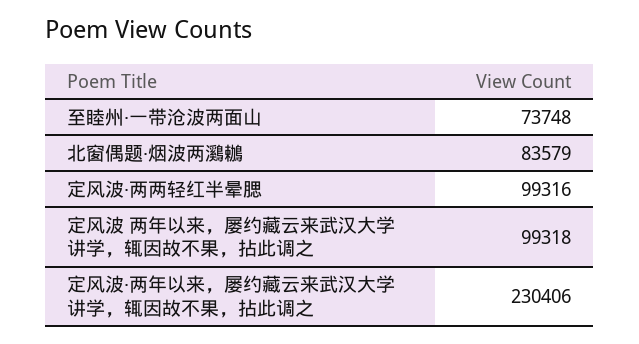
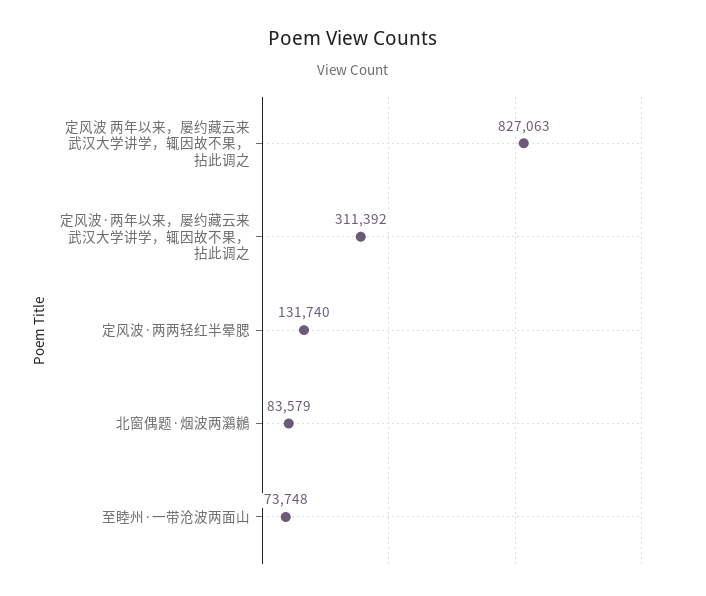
定风波·两两轻红半晕腮: 99316 -> 131740
定风波 两年以来，屡约藏云来武汉大学讲学，辄因故不果，拈此调之: 99318 -> 827063
定风波·两年以来，屡约藏云来武汉大学讲学，辄因故不果，拈此调之: 230406 -> 311392

